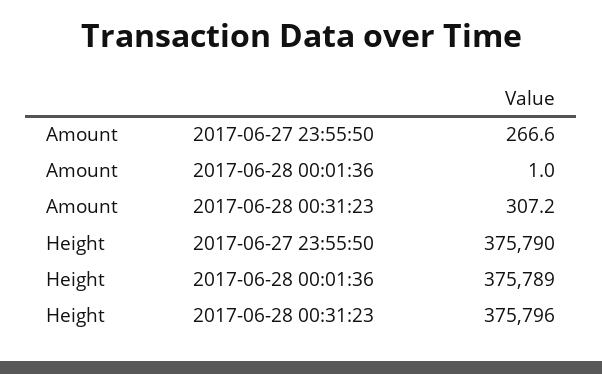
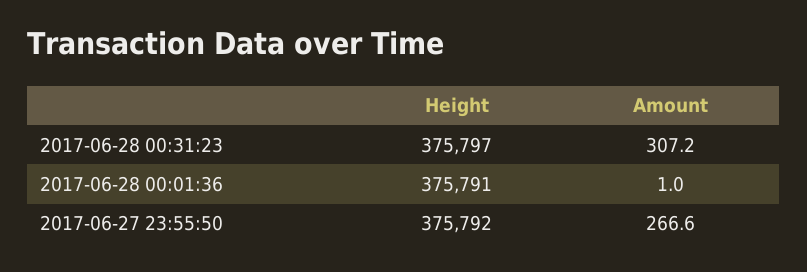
Height, 2017-06-27 23:55:50: 375790 -> 375792
Height, 2017-06-28 00:01:36: 375789 -> 375791
Height, 2017-06-28 00:31:23: 375796 -> 375797

